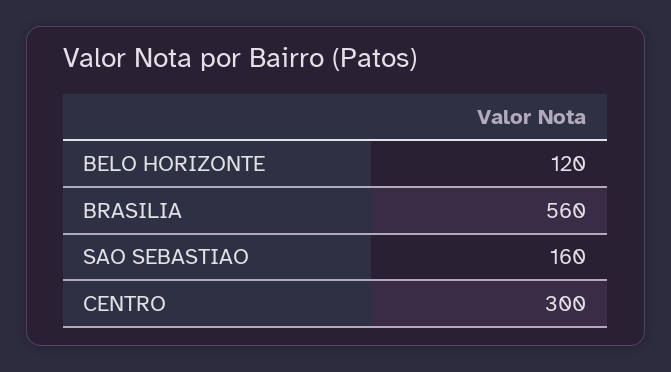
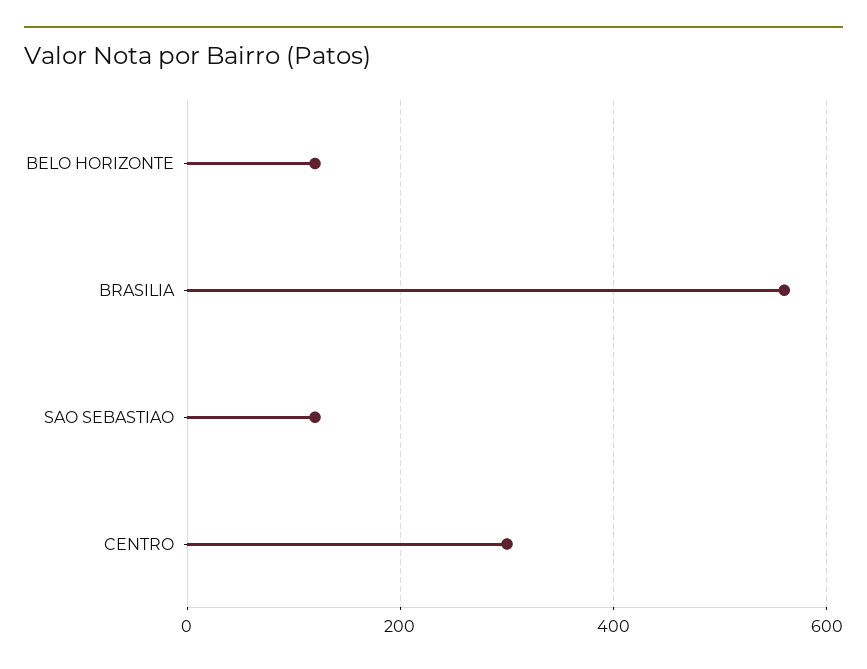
SAO SEBASTIAO: 160 -> 120

